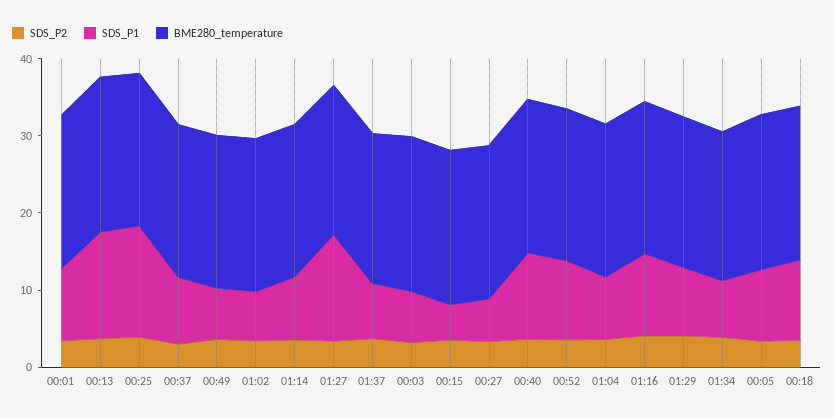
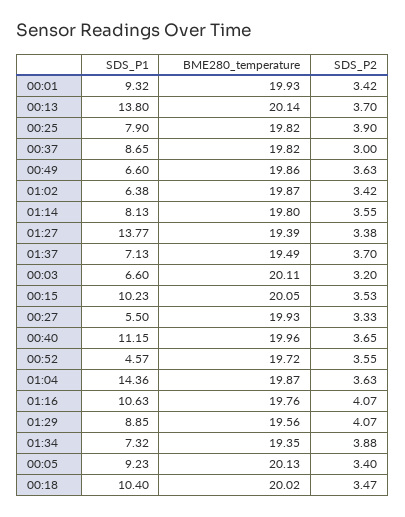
SDS_P1, 00:25: 14 -> 7.9
SDS_P1, 00:15: 4 -> 10.23
SDS_P1, 00:52: 10 -> 4.57
SDS_P1, 01:04: 8 -> 14.36

